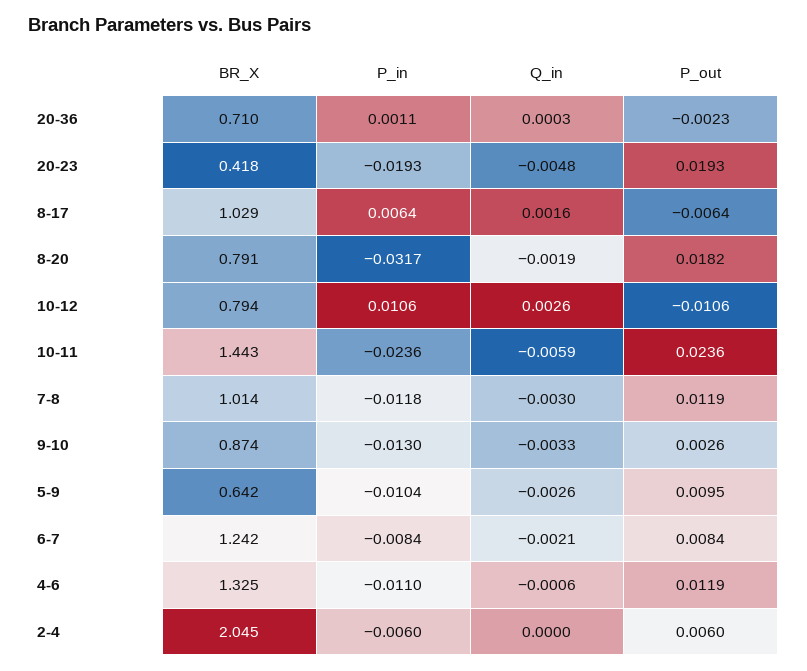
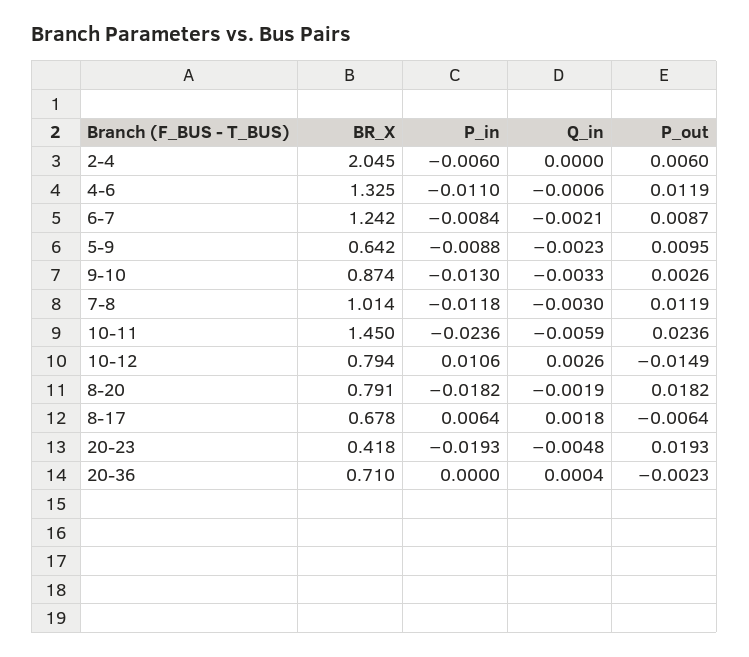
P_in, 20-36: 0.0011 -> 0
Q_in, 20-36: 0.0003 -> 0.0004
BR_X, 8-17: 1.029 -> 0.678
Q_in, 8-17: 0.0016 -> 0.0018
P_in, 8-20: -0.0317 -> -0.0182
P_out, 10-12: -0.0106 -> -0.0149
BR_X, 10-11: 1.443 -> 1.45
P_in, 5-9: -0.0104 -> -0.0088
Q_in, 5-9: -0.0026 -> -0.0023
P_out, 6-7: 0.0084 -> 0.0087

